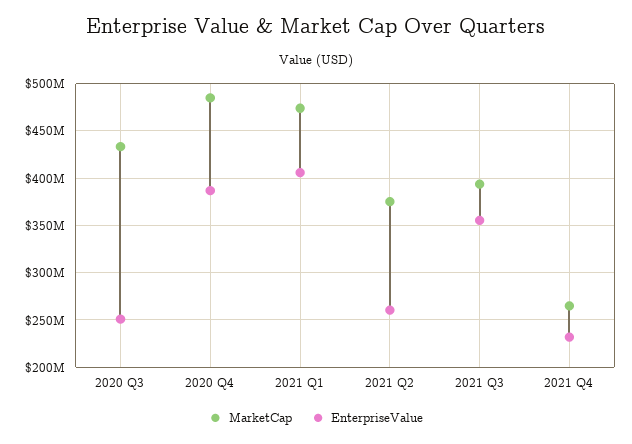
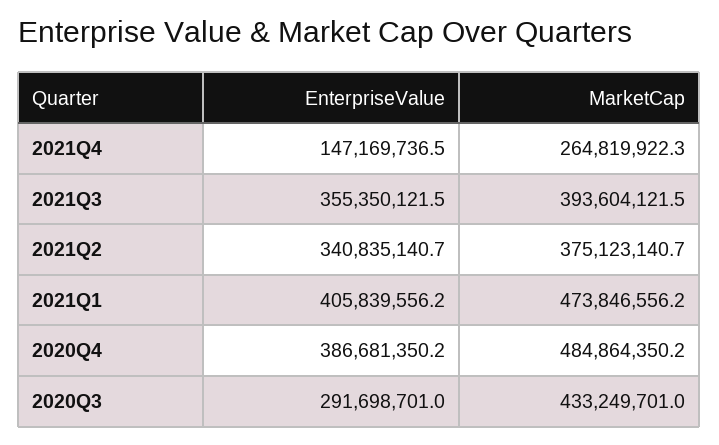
EnterpriseValue, 2020 Q3: 250000000 -> 291698701
EnterpriseValue, 2021 Q2: 260000000 -> 340835140.7
EnterpriseValue, 2021 Q4: 230000000 -> 147169736.5

